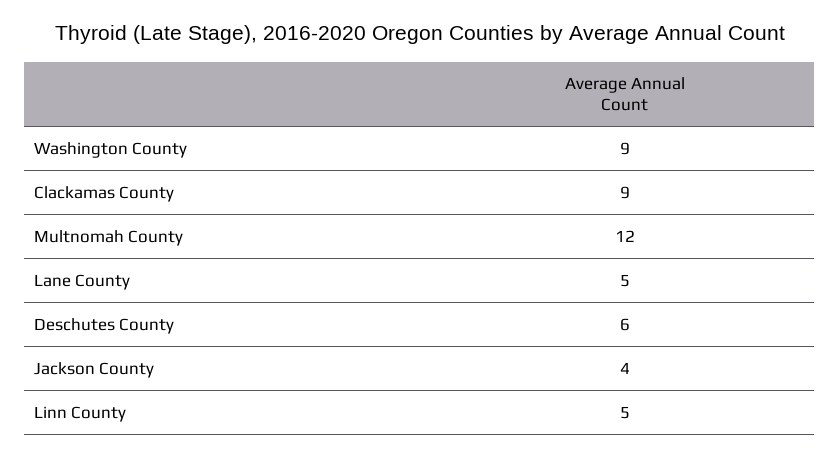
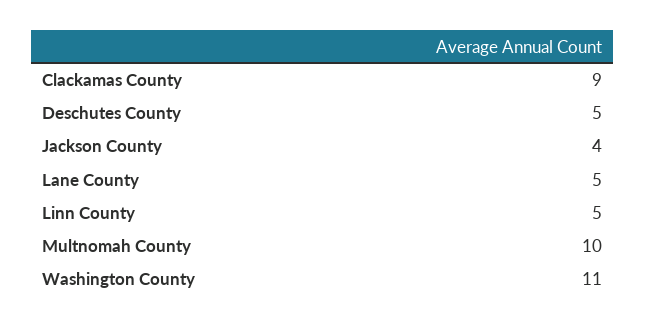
Washington County: 9 -> 11
Multnomah County: 12 -> 10
Deschutes County: 6 -> 5

